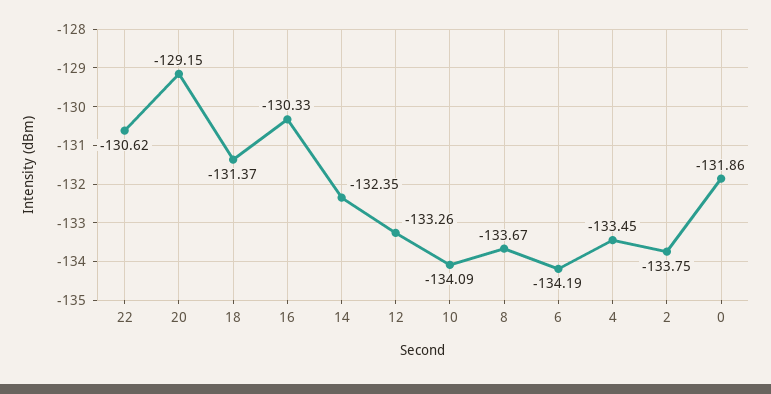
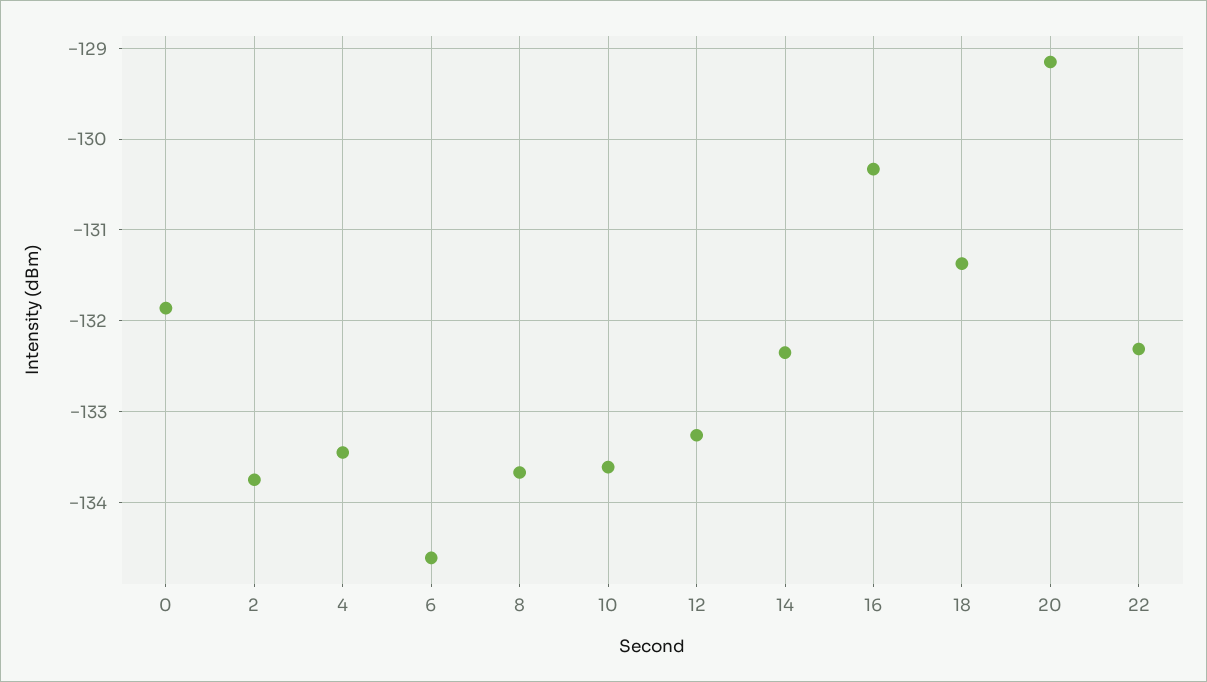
22: -130.62 -> -132.3
10: -134.09 -> -133.6
6: -134.19 -> -134.6

